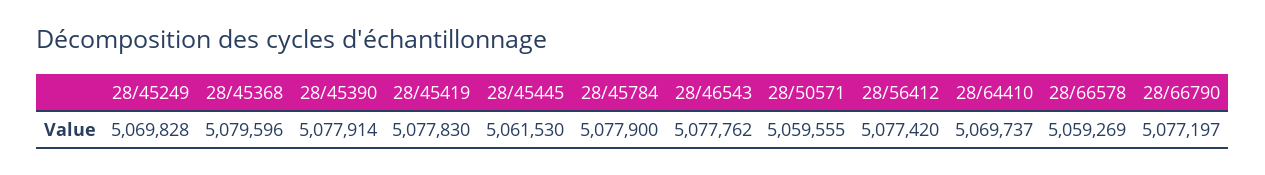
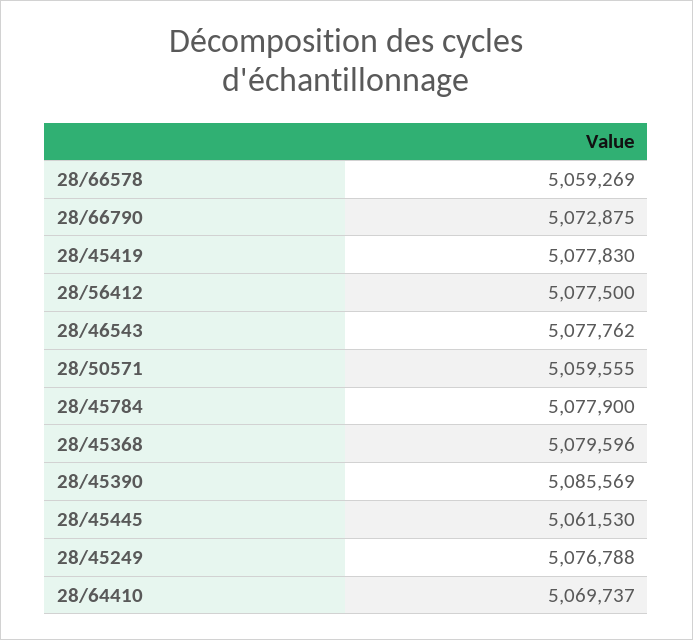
28/45249: 5069828 -> 5076788
28/45390: 5077914 -> 5085569
28/56412: 5077420 -> 5077500
28/66790: 5077197 -> 5072875

